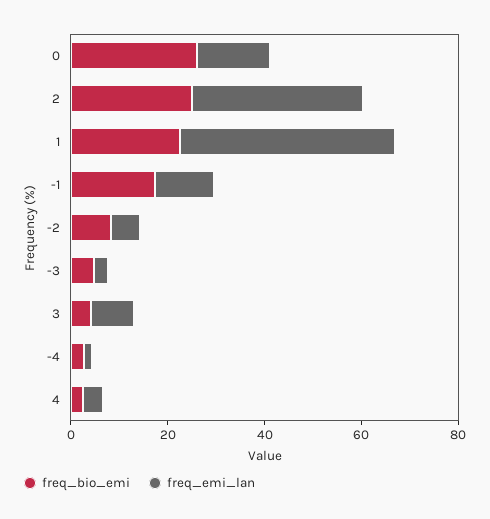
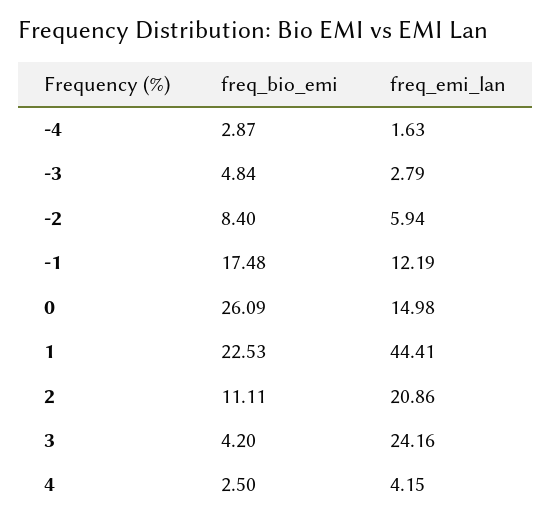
freq_bio_emi, 2: 25 -> 11.11
freq_emi_lan, 2: 35 -> 20.86
freq_emi_lan, 3: 10 -> 24.16

